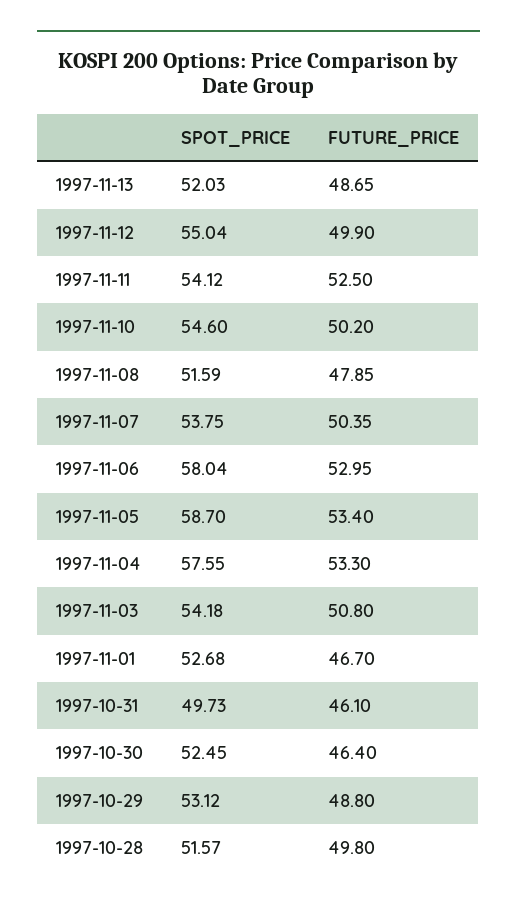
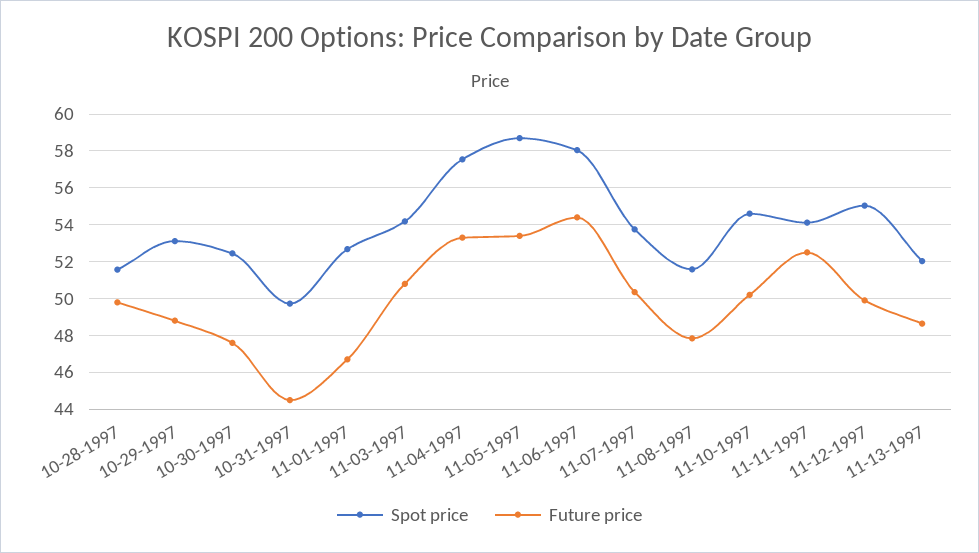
FUTURE_PRICE, 1997-11-06: 52.95 -> 54.5
FUTURE_PRICE, 1997-10-31: 46.1 -> 44.5
FUTURE_PRICE, 1997-10-30: 46.4 -> 47.5

